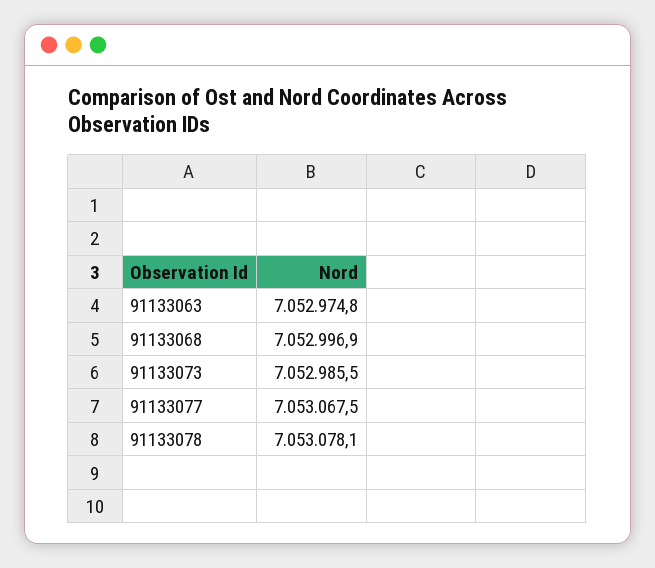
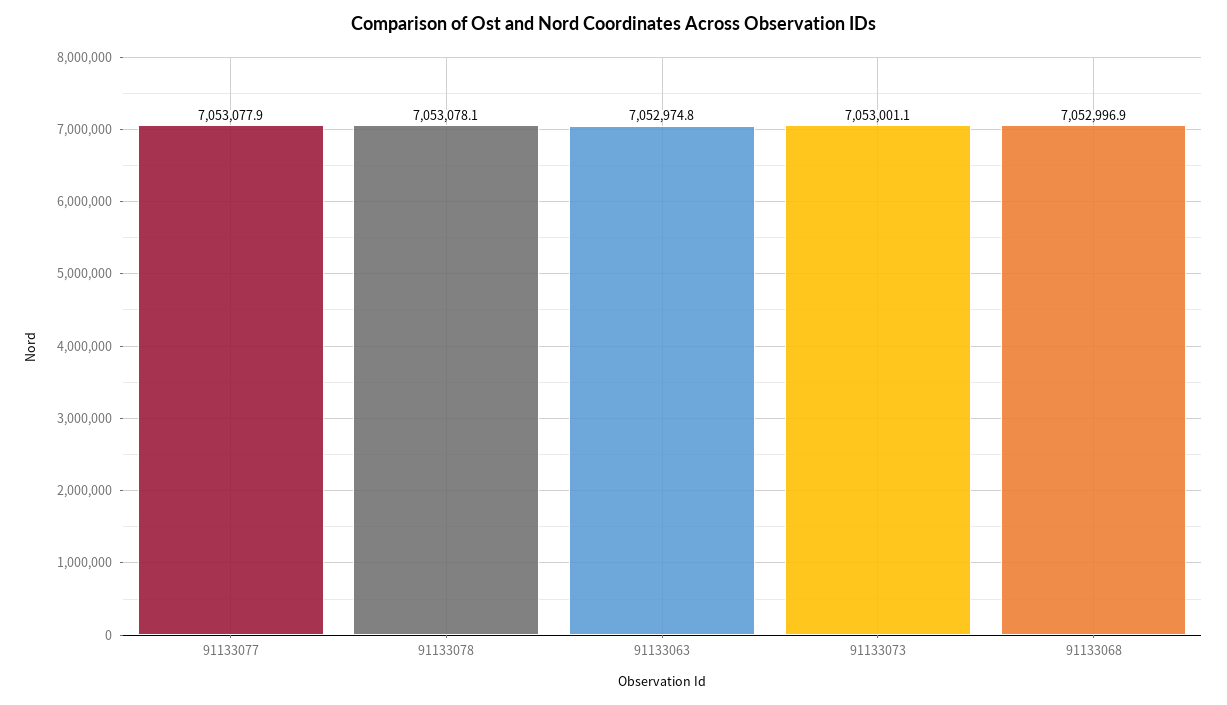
91133073: 7052985.5 -> 7053001.1
91133077: 7053067.5 -> 7053077.9

